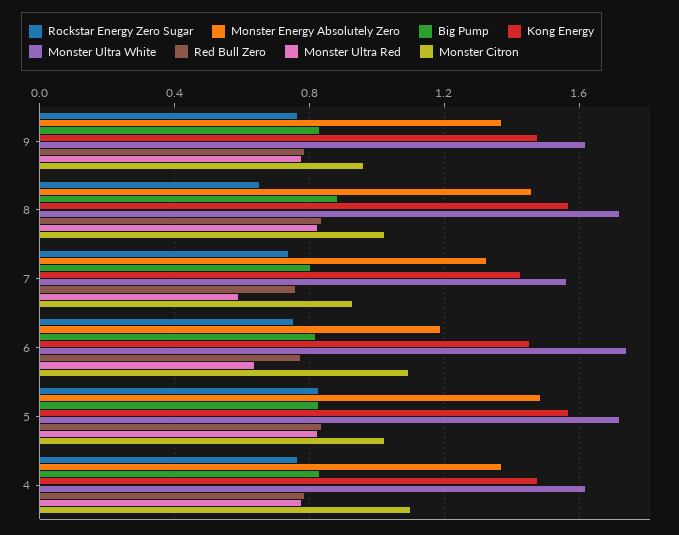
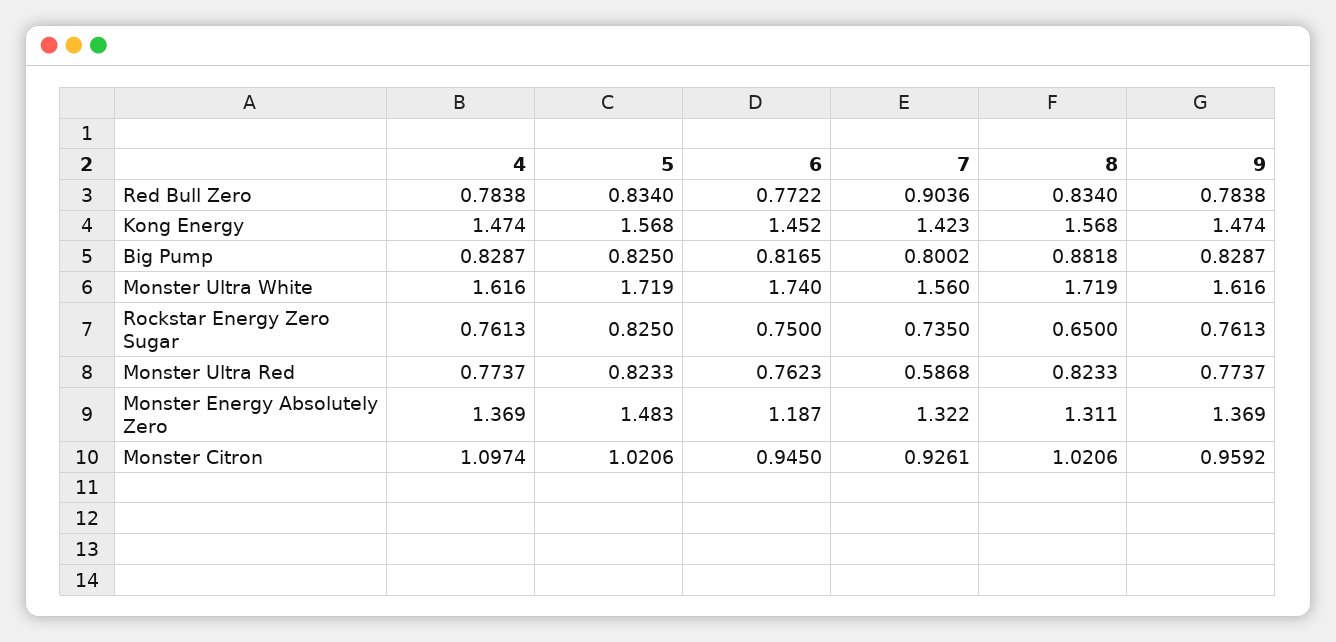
Monster Energy Absolutely Zero, 8: 1.45 -> 1.311
Red Bull Zero, 7: 0.75 -> 0.9036
Monster Ultra Red, 6: 0.65 -> 0.7623
Monster Citron, 6: 1.1 -> 0.945

